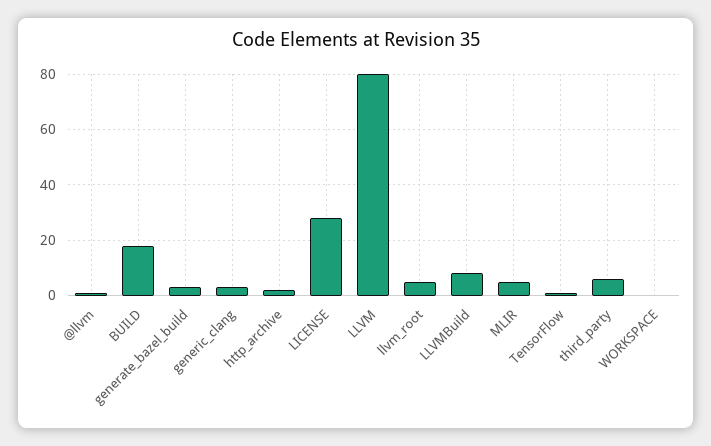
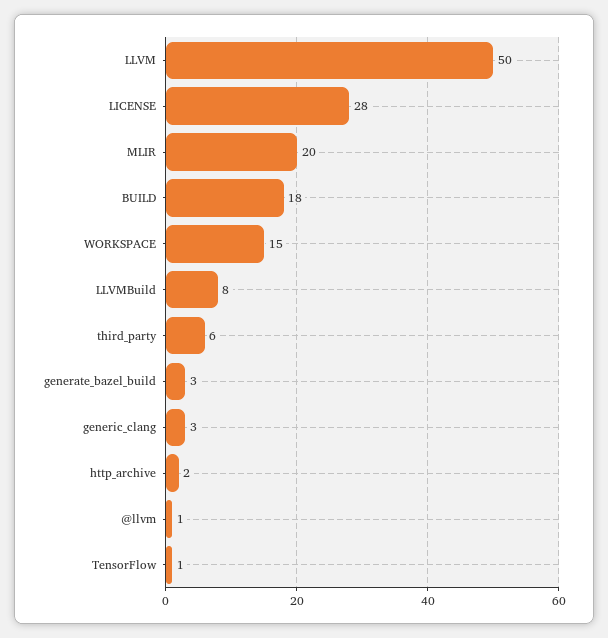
LLVM: 80 -> 50
llvm_root: 5 -> none
MLIR: 5 -> 20
WORKSPACE: 0 -> 15

